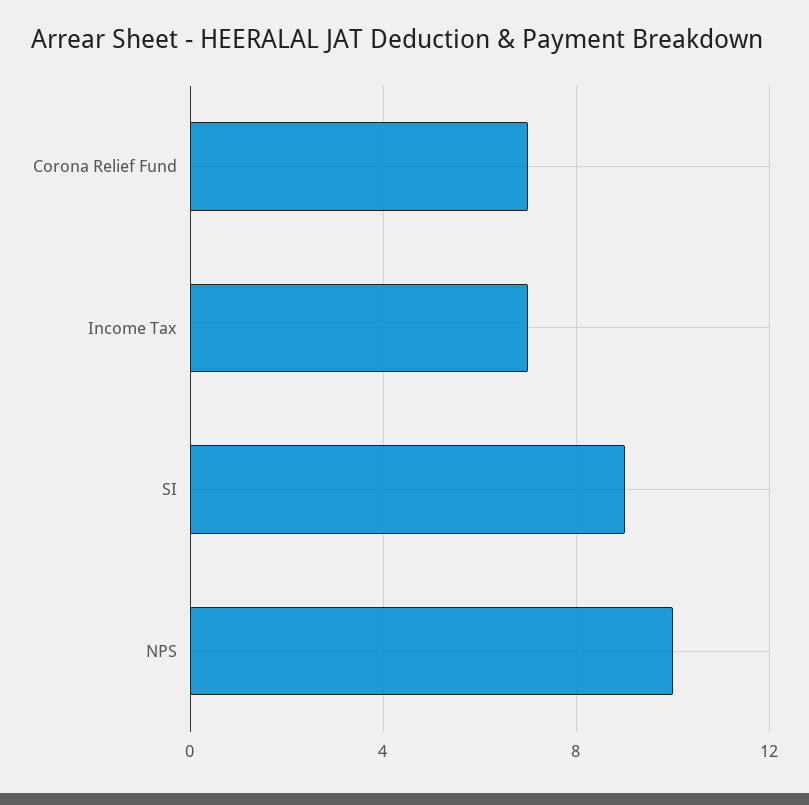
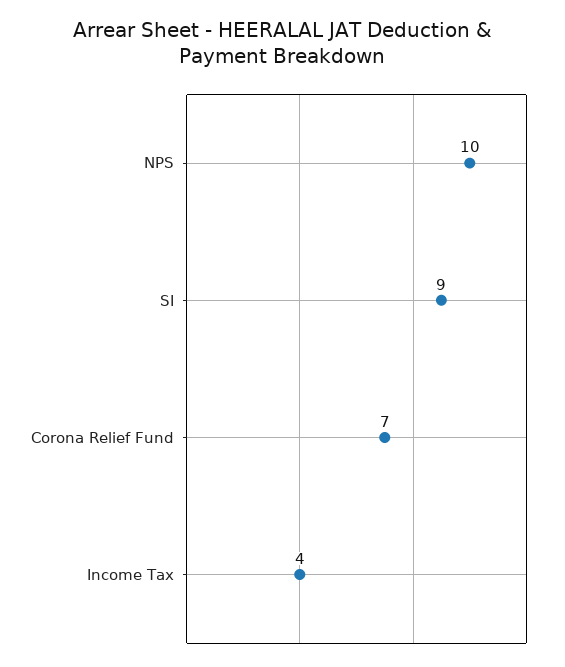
Income Tax: 7 -> 4

